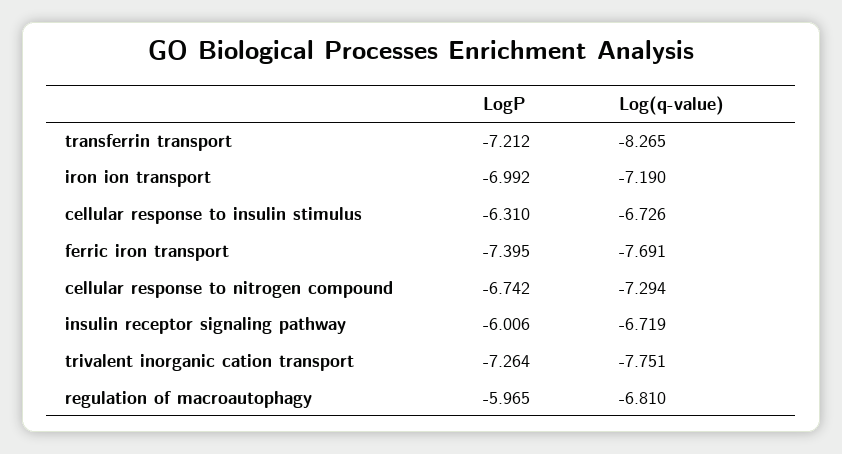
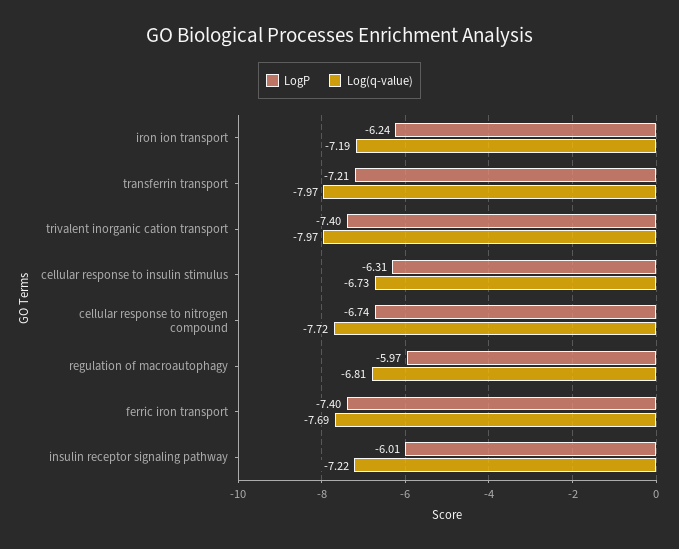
Log(q-value), transferrin transport: -8.265 -> -7.97
LogP, iron ion transport: -6.992 -> -6.24
Log(q-value), cellular response to nitrogen compound: -7.294 -> -7.72
Log(q-value), insulin receptor signaling pathway: -6.719 -> -7.22
LogP, trivalent inorganic cation transport: -7.264 -> -7.4
Log(q-value), trivalent inorganic cation transport: -7.751 -> -7.97

